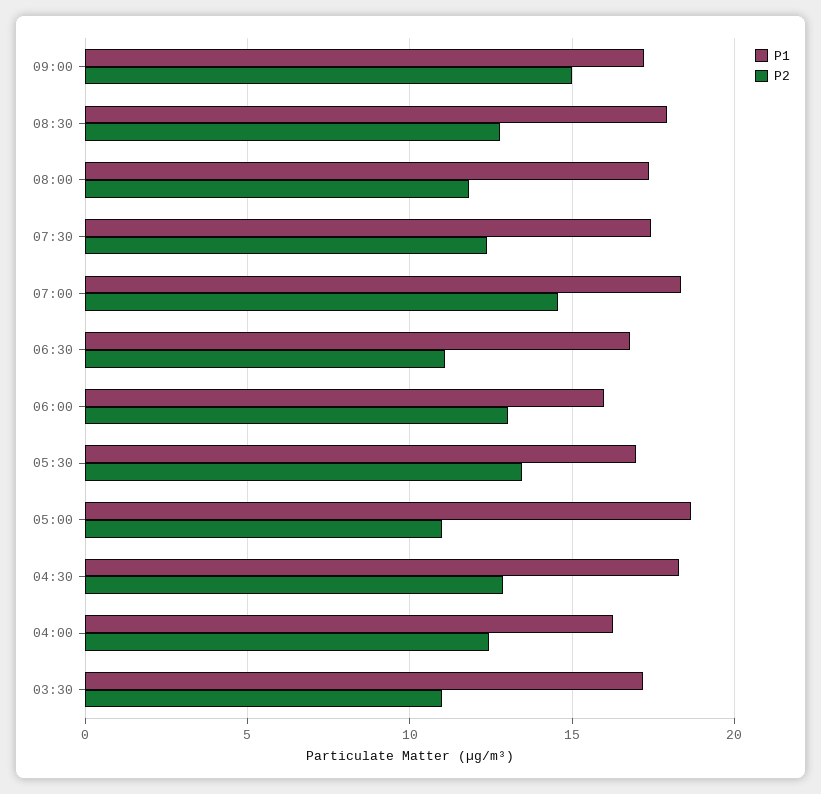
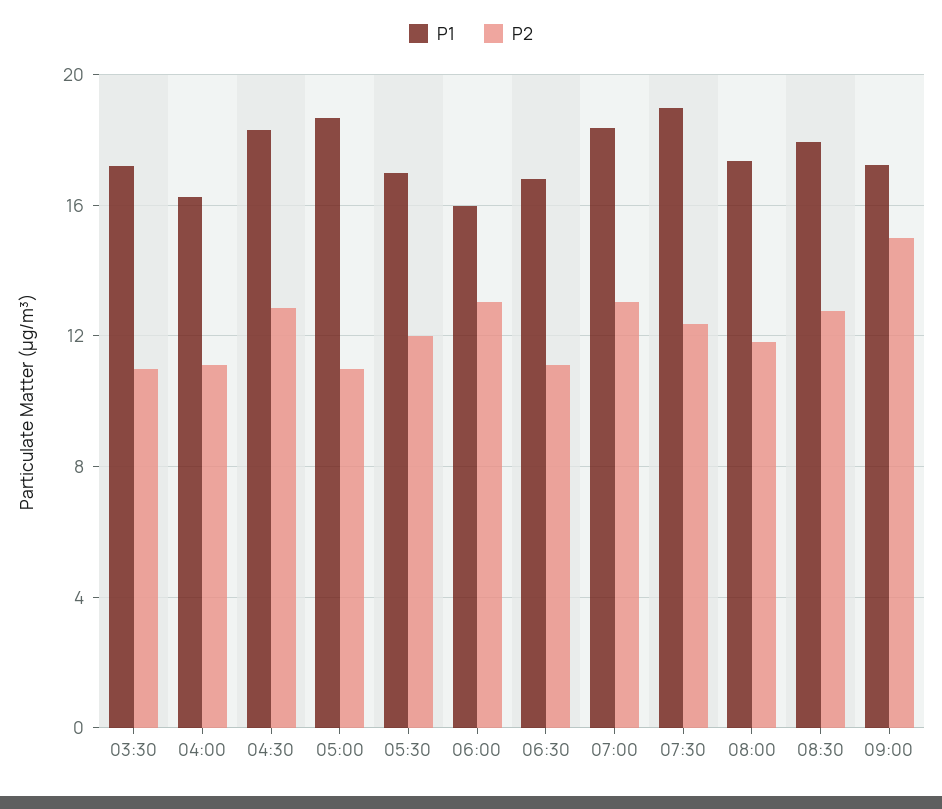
P1, 07:30: 17.5 -> 19
P2, 07:00: 14.5 -> 13
P2, 05:30: 13.5 -> 12
P2, 04:00: 12.5 -> 11

